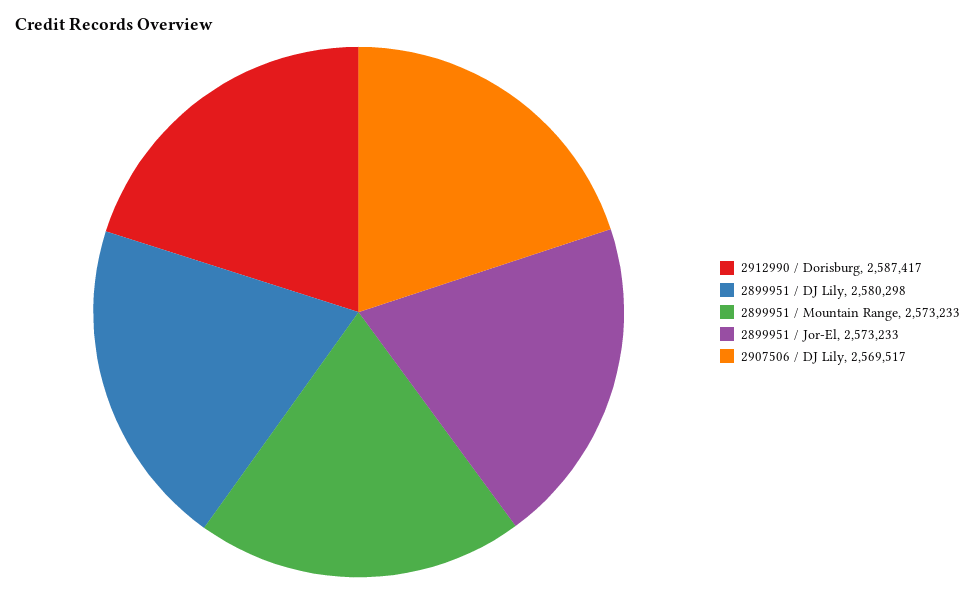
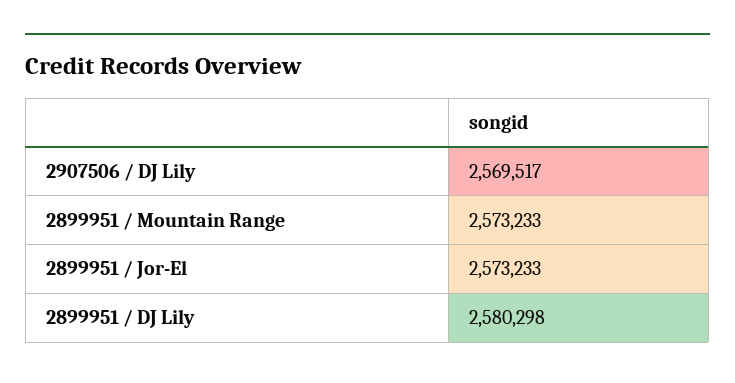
2912990 / Dorisburg: 2587417 -> none

